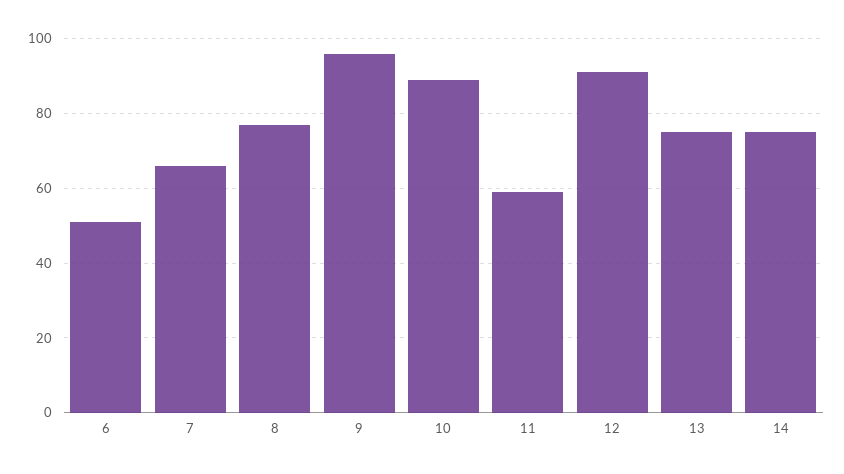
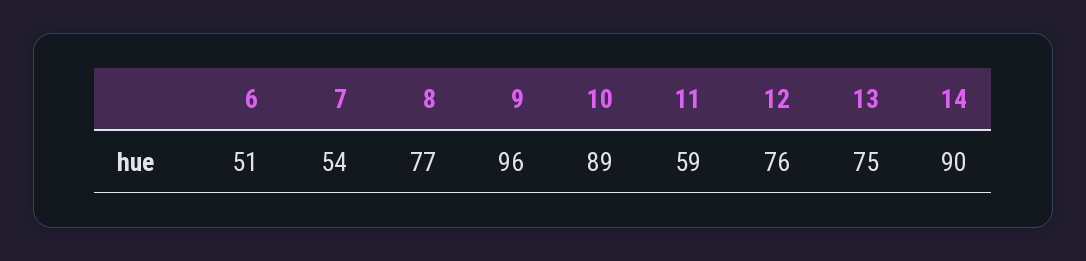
7: 65 -> 54
12: 90 -> 76
14: 75 -> 90

